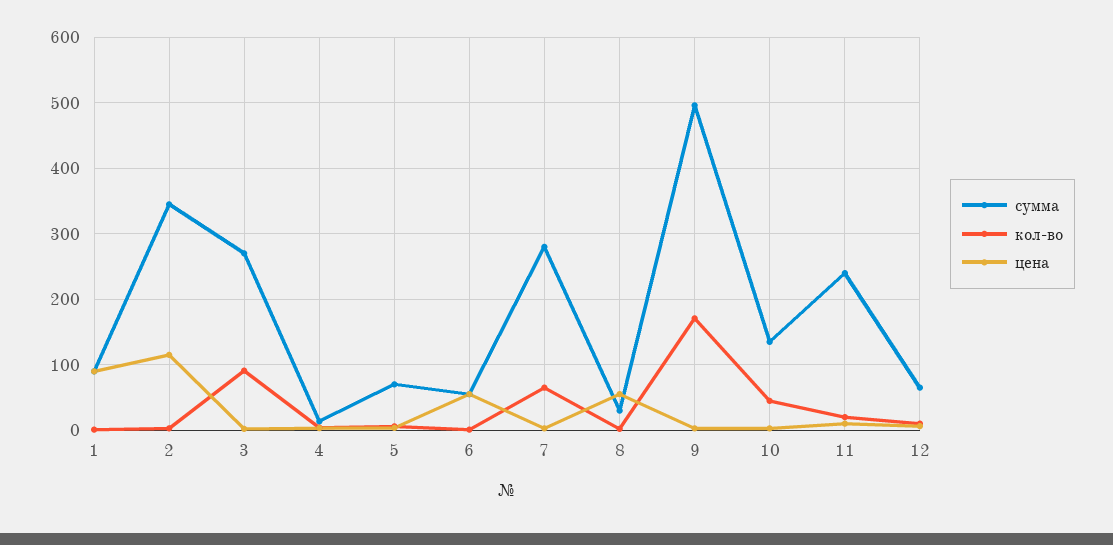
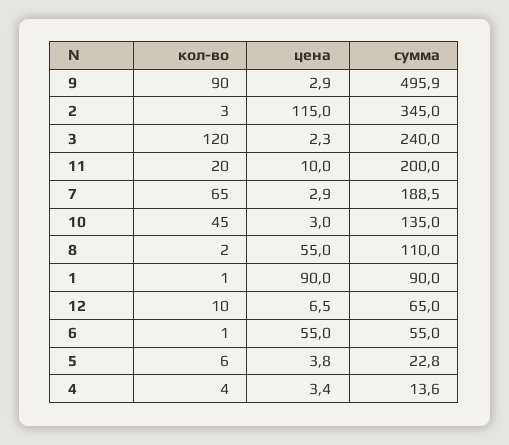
сумма, 3: 270 -> 240
кол-во, 3: 90 -> 120
сумма, 5: 70 -> 22.8
сумма, 7: 280 -> 188.5
сумма, 8: 30 -> 110
кол-во, 9: 170 -> 90
сумма, 11: 240 -> 200

